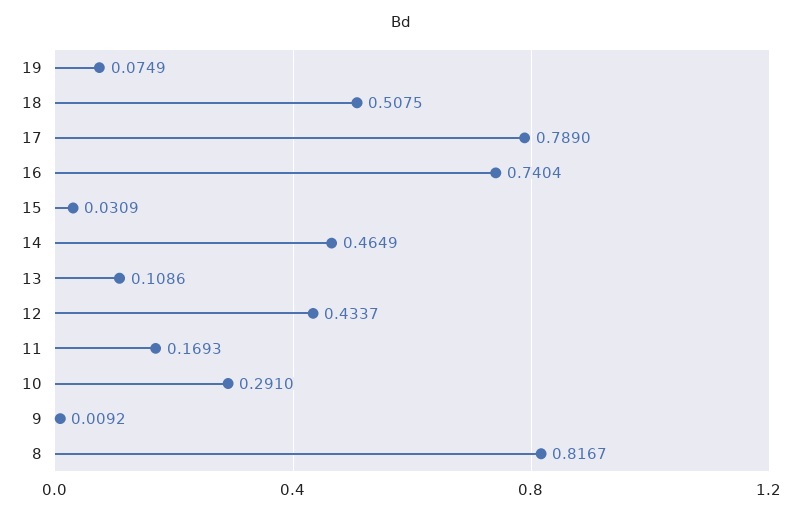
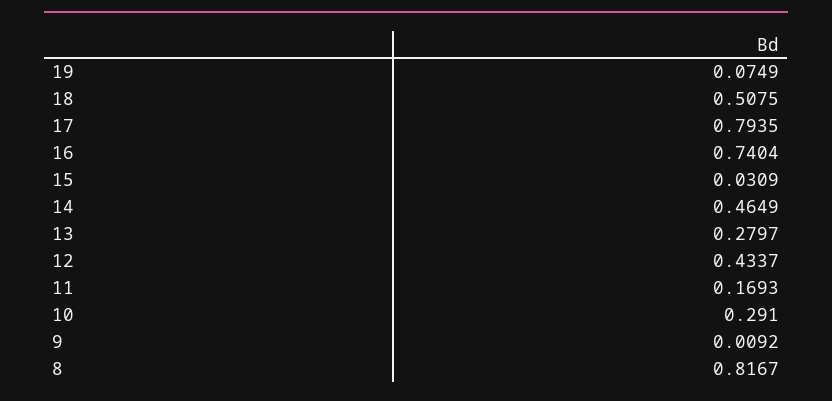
17: 0.789 -> 0.7935
13: 0.1086 -> 0.2797

